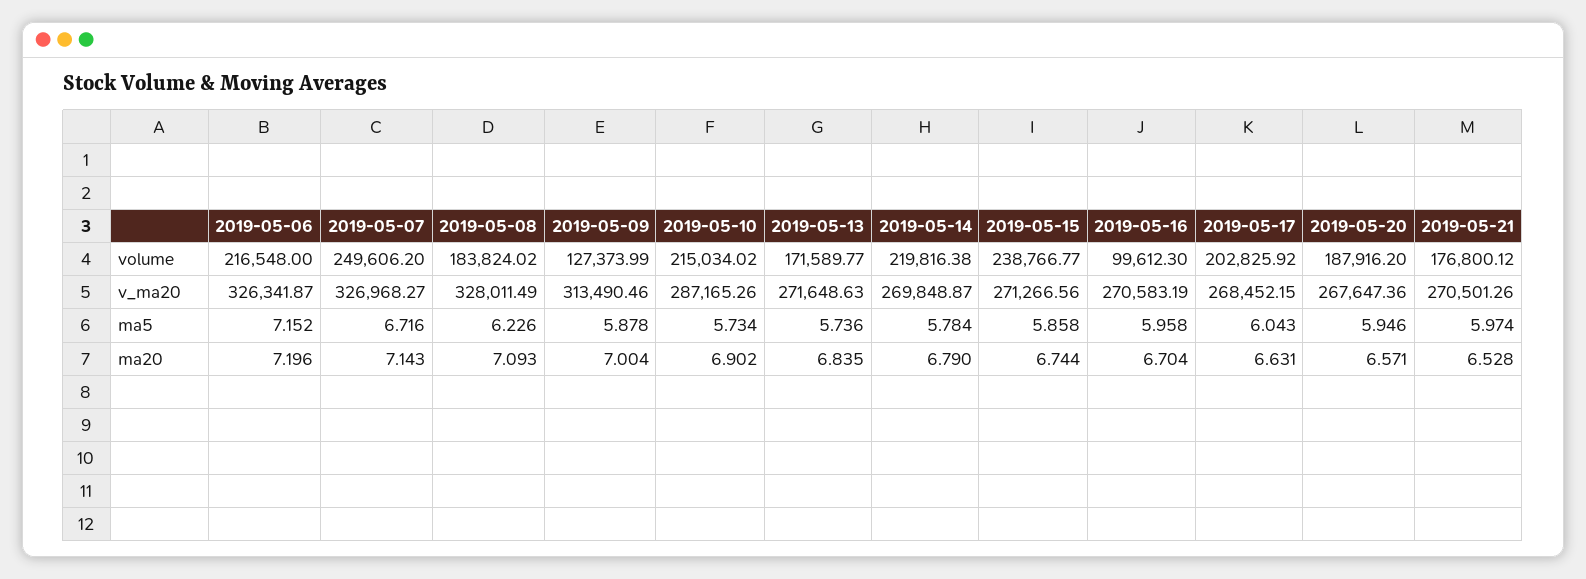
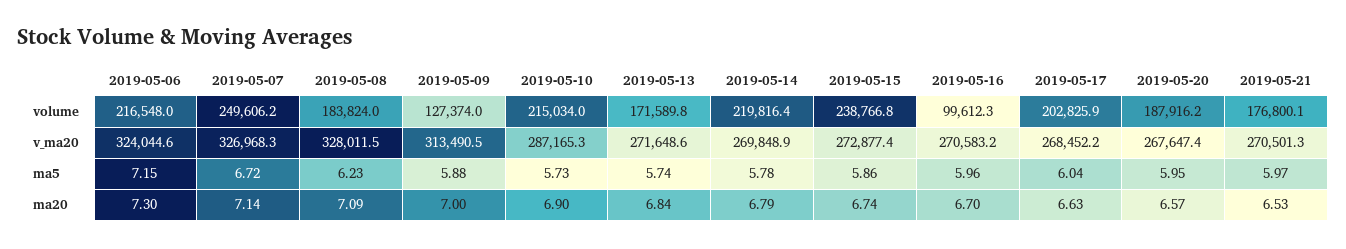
2019-05-06, v_ma20: 326341.87 -> 324044.6
2019-05-15, v_ma20: 271266.56 -> 272877.4
2019-05-06, ma20: 7.196 -> 7.3

